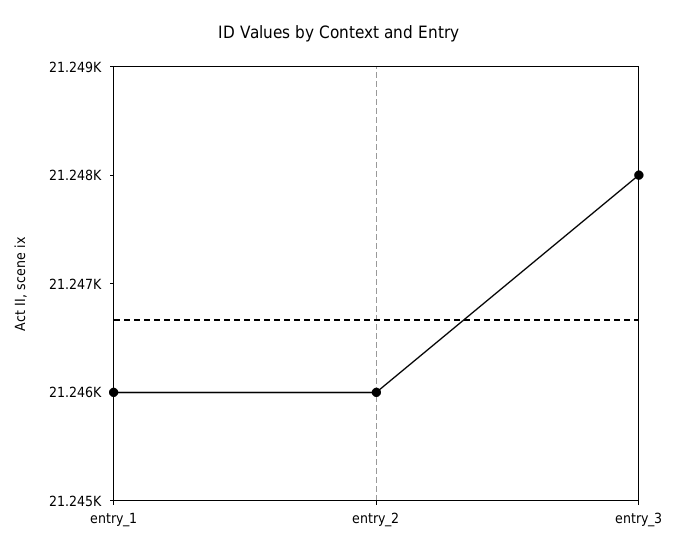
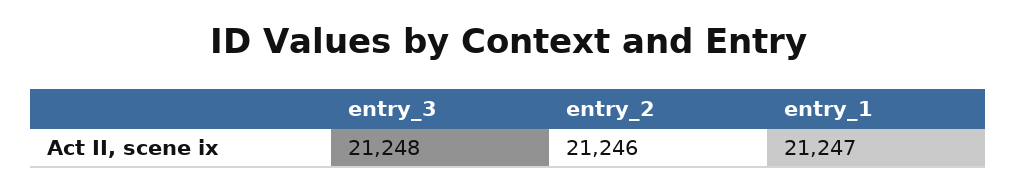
entry_1: 21246 -> 21247

